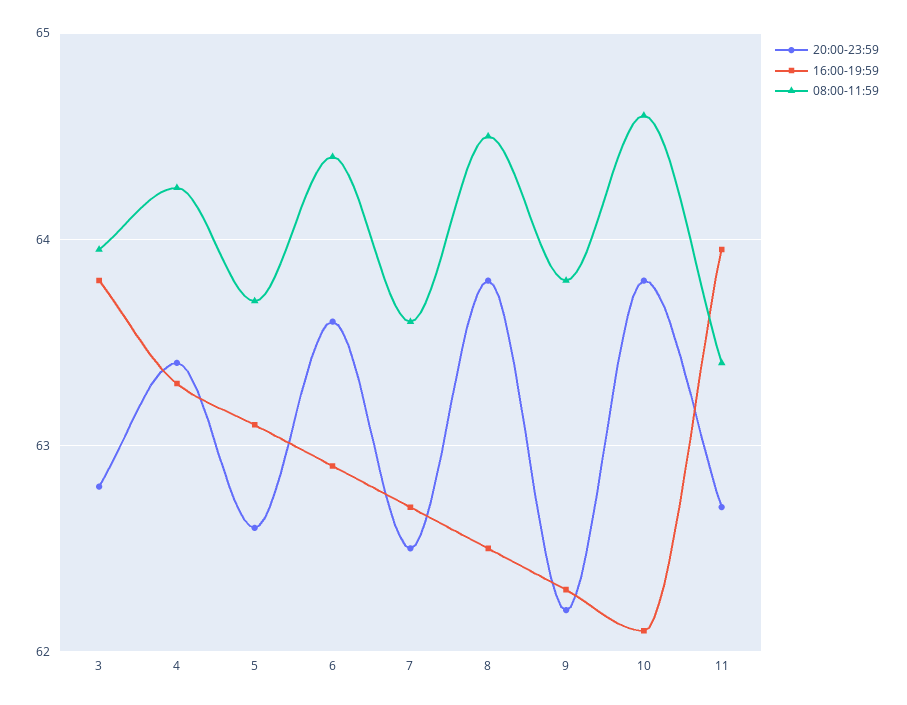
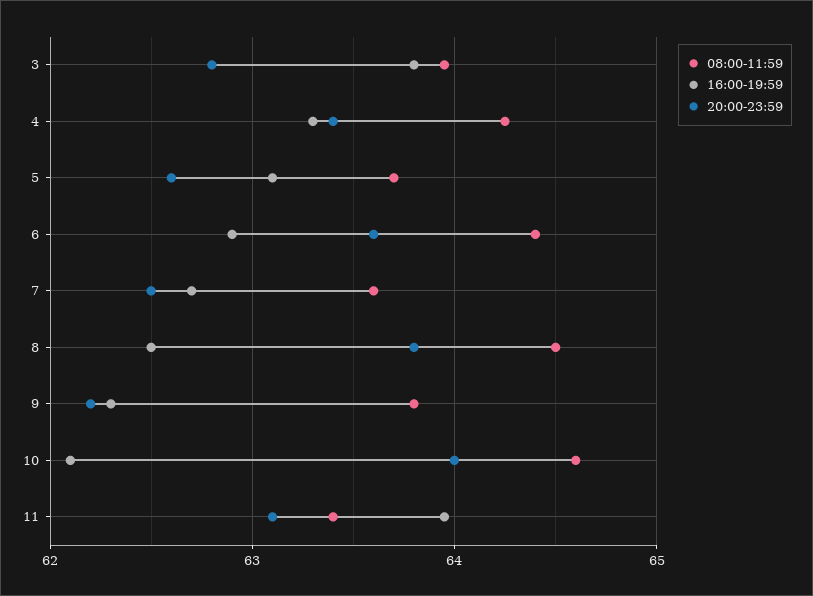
20:00-23:59, 10: 63.8 -> 64
20:00-23:59, 11: 62.7 -> 63.1

